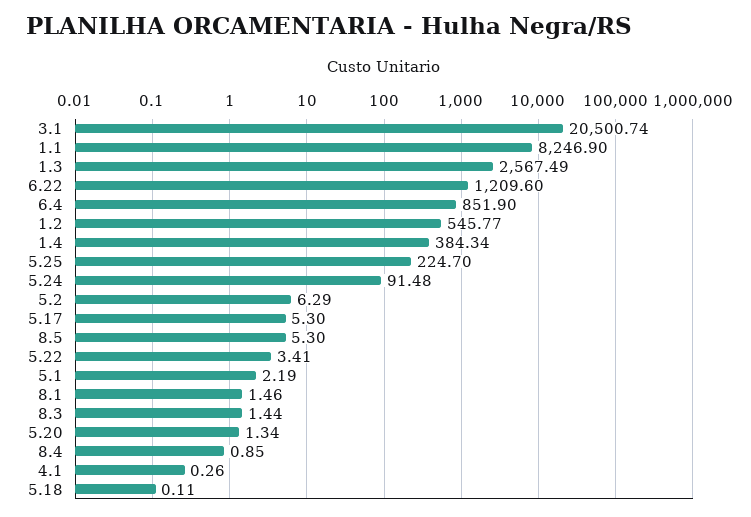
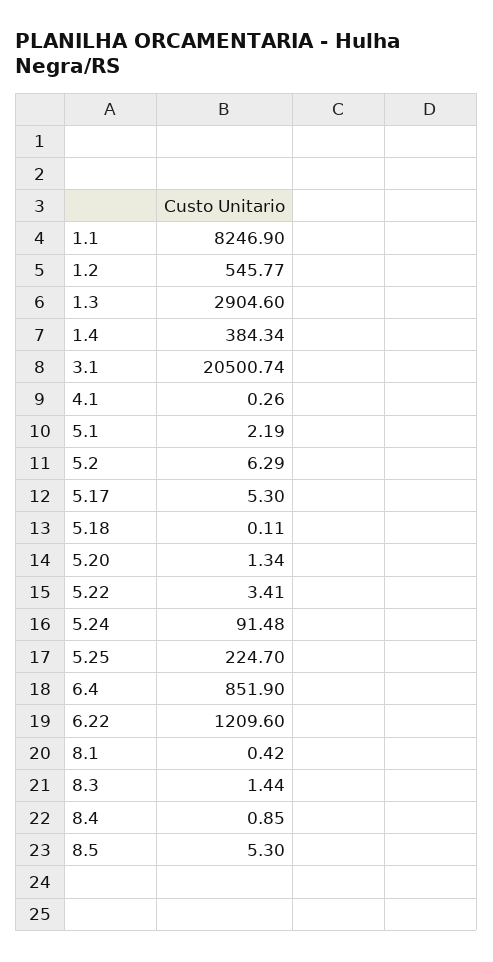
1.3: 2567.49 -> 2904.6
8.1: 1.46 -> 0.42

